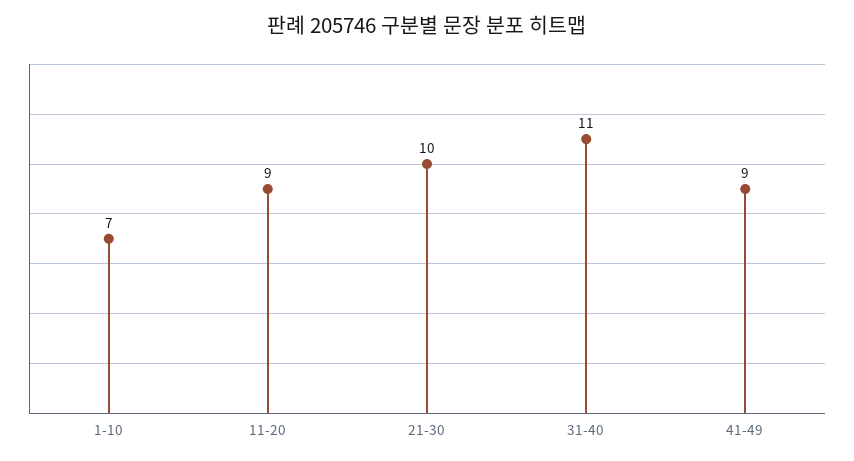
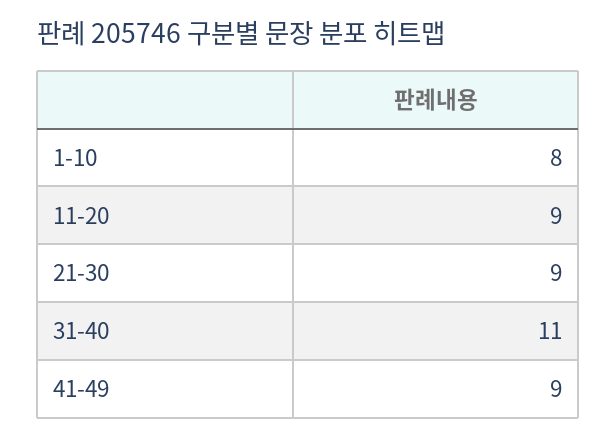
1-10: 7 -> 8
21-30: 10 -> 9

